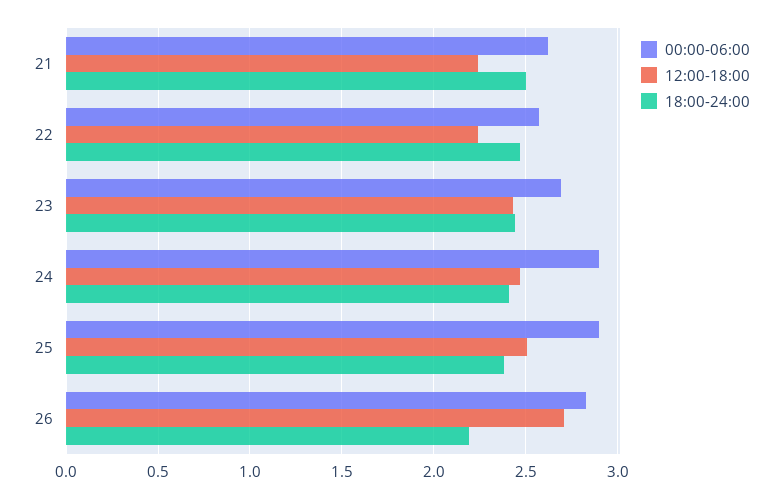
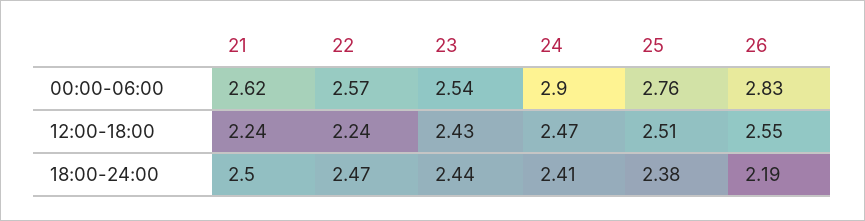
00:00-06:00, 23: 2.7 -> 2.54
00:00-06:00, 25: 2.9 -> 2.76
12:00-18:00, 26: 2.7 -> 2.55

